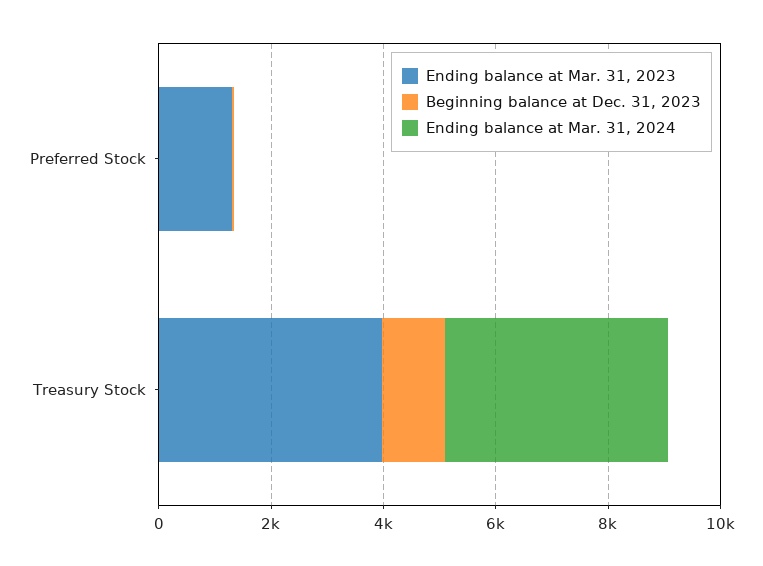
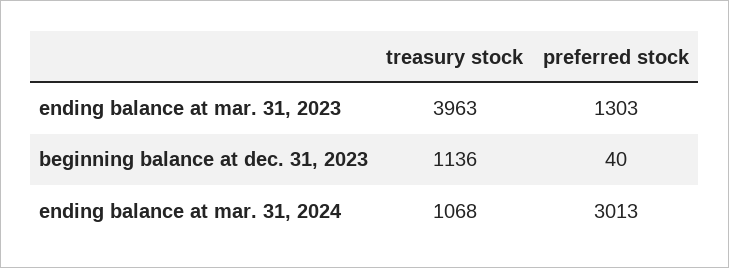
Ending balance at Mar. 31, 2024, Preferred Stock: 0 -> 3013
Ending balance at Mar. 31, 2024, Treasury Stock: 4000 -> 1068

